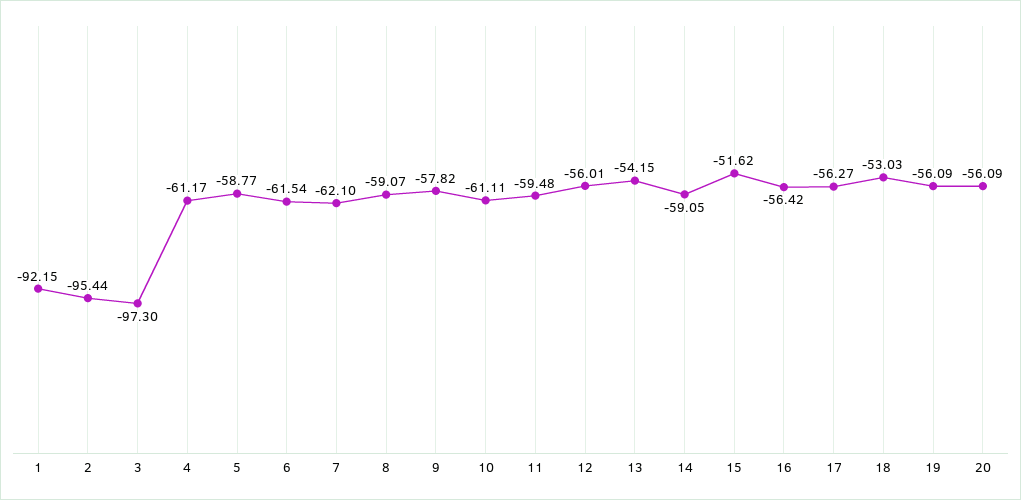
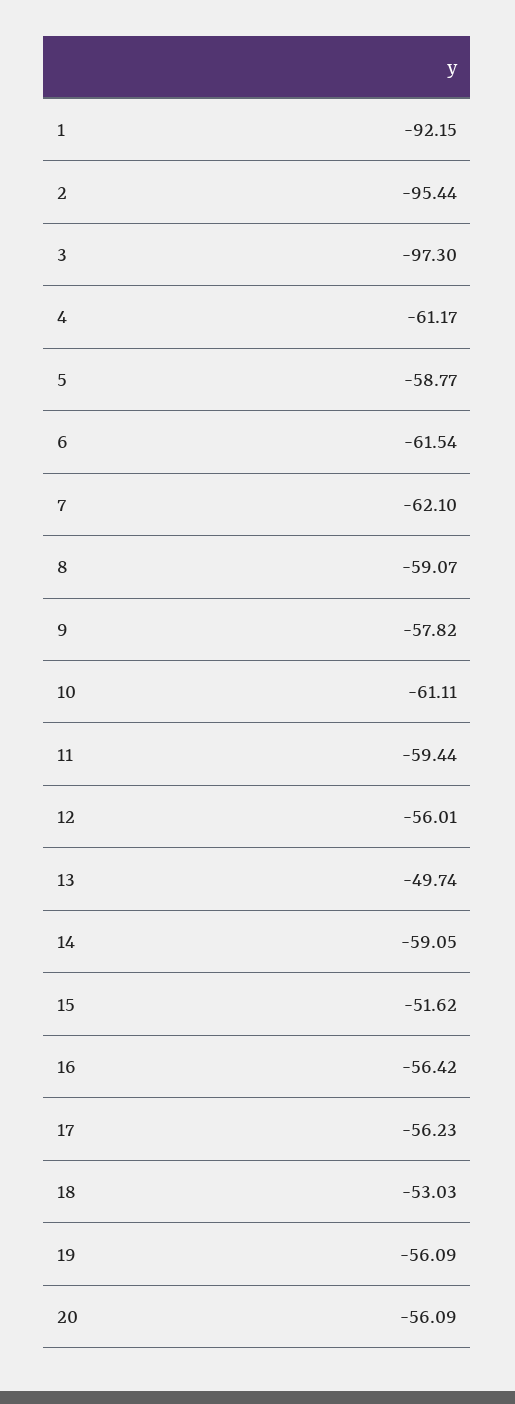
11: -59.48 -> -59.44
13: -54.15 -> -49.74
17: -56.27 -> -56.23

